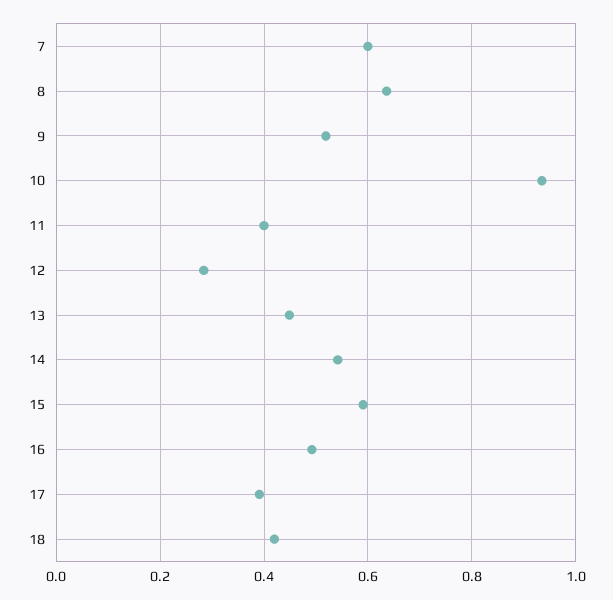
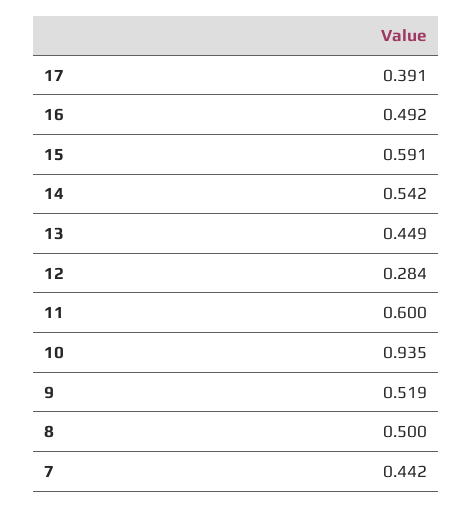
7: 0.6 -> 0.442
8: 0.64 -> 0.5
11: 0.4 -> 0.6
18: 0.42 -> none

